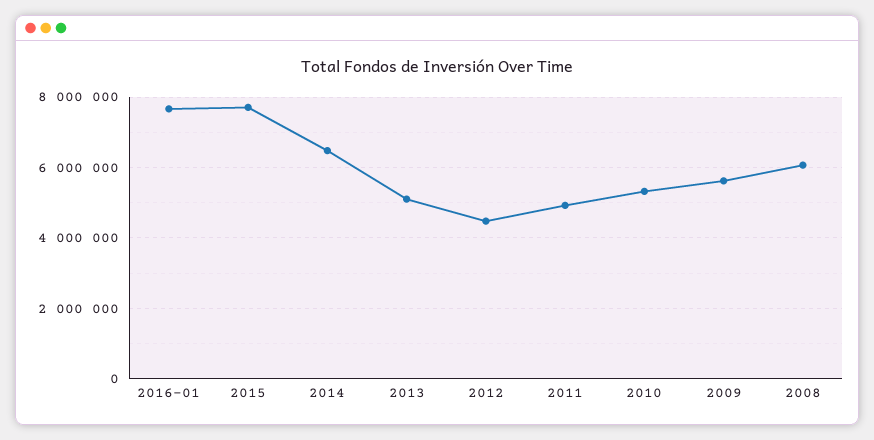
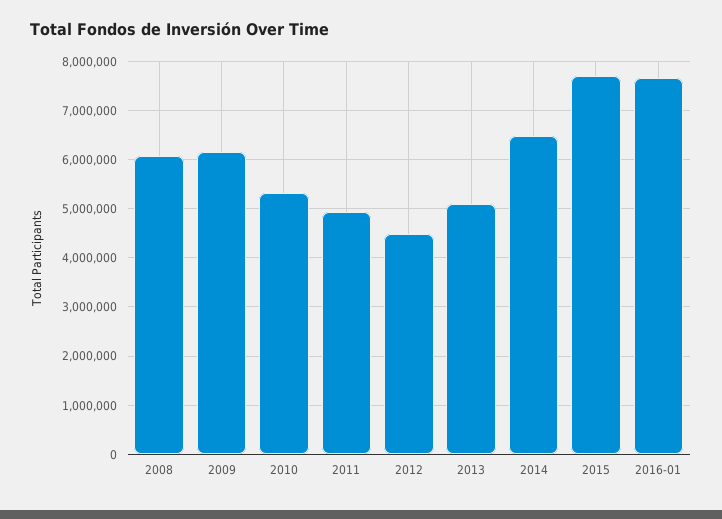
2009: 5600000 -> 6200000

